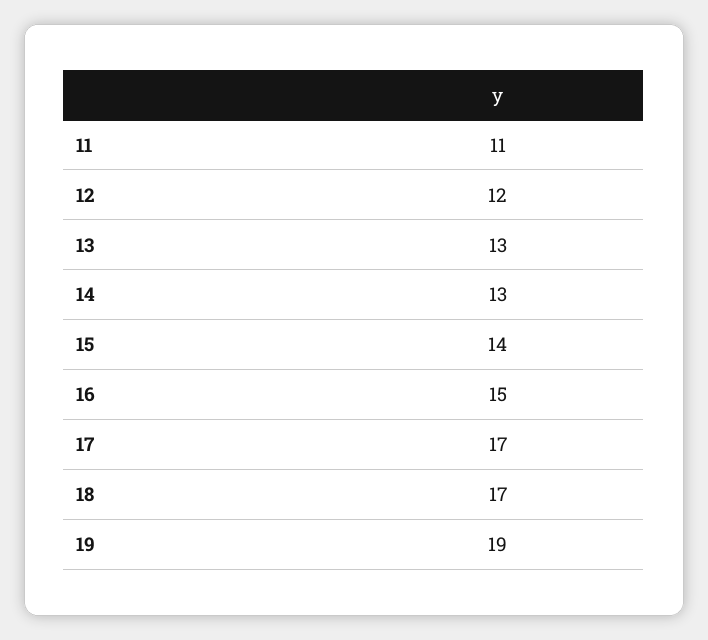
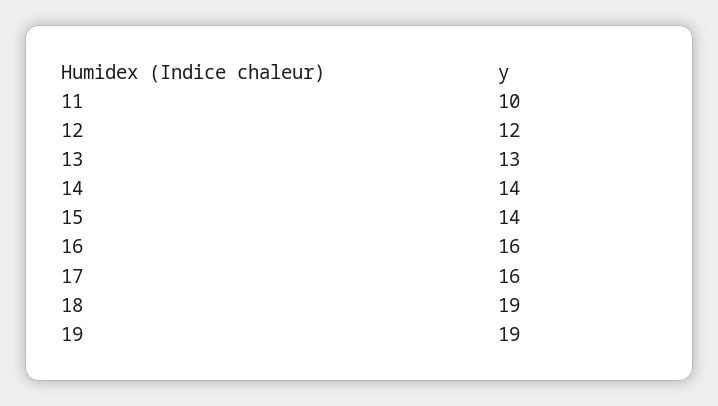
11: 11 -> 10
14: 13 -> 14
16: 15 -> 16
17: 17 -> 16
18: 17 -> 19

